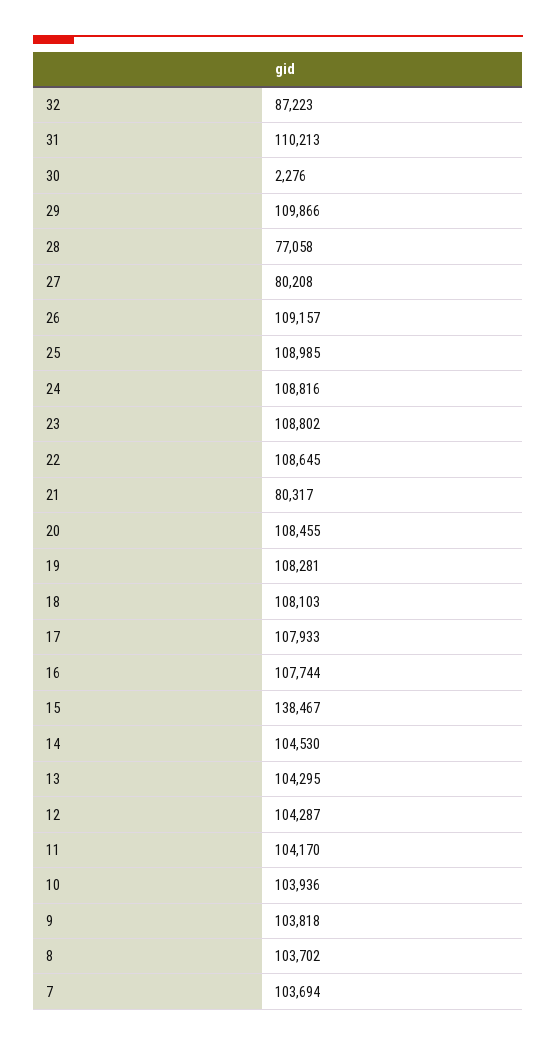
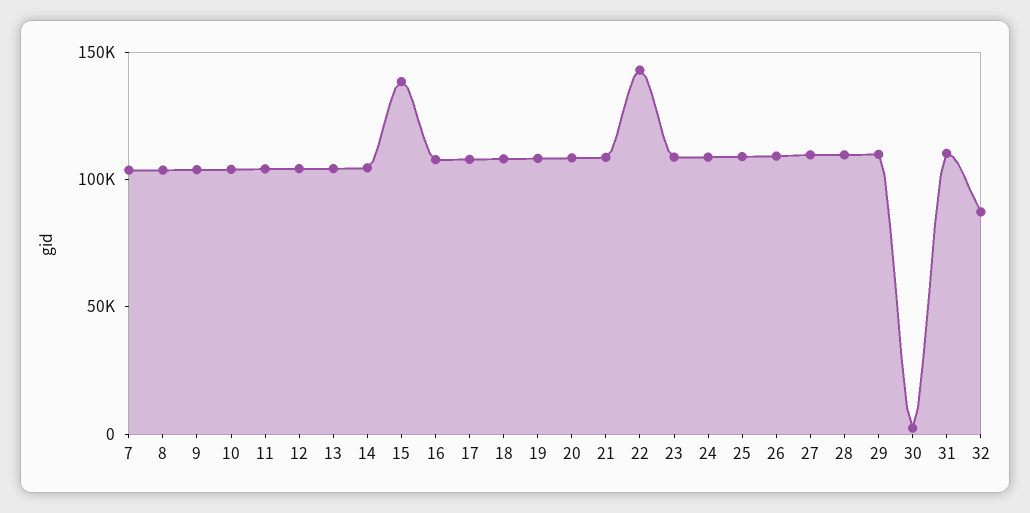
28: 77058 -> 110000
27: 80208 -> 110000
22: 108645 -> 140000
21: 80317 -> 110000

